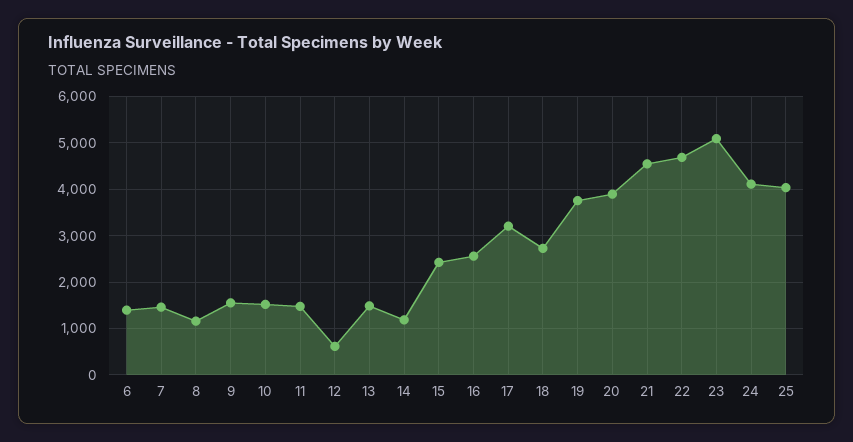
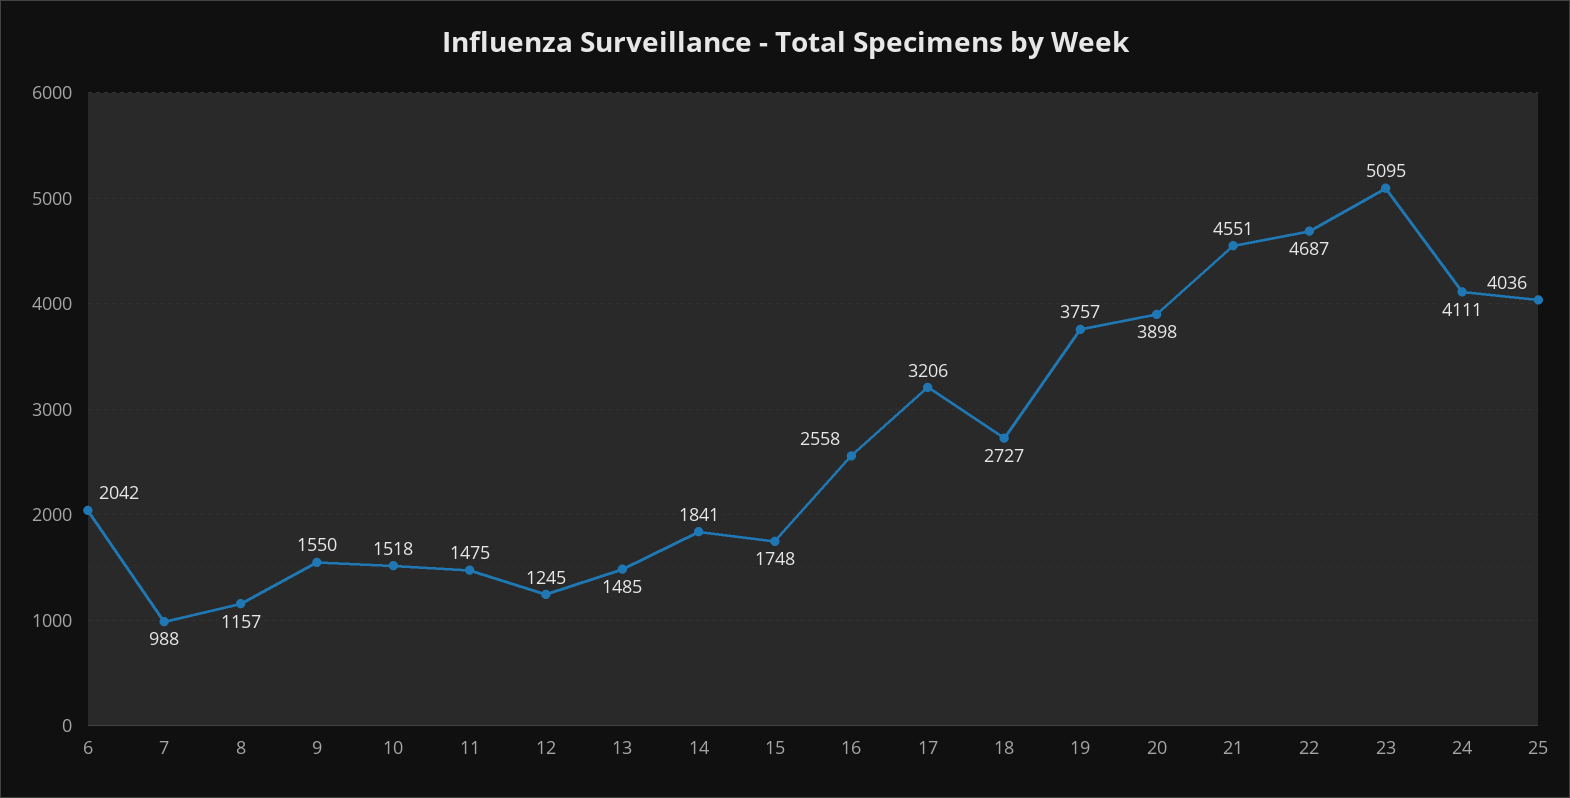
6: 1400 -> 2042
7: 1400 -> 988
12: 600 -> 1245
14: 1200 -> 1841
15: 2400 -> 1748

